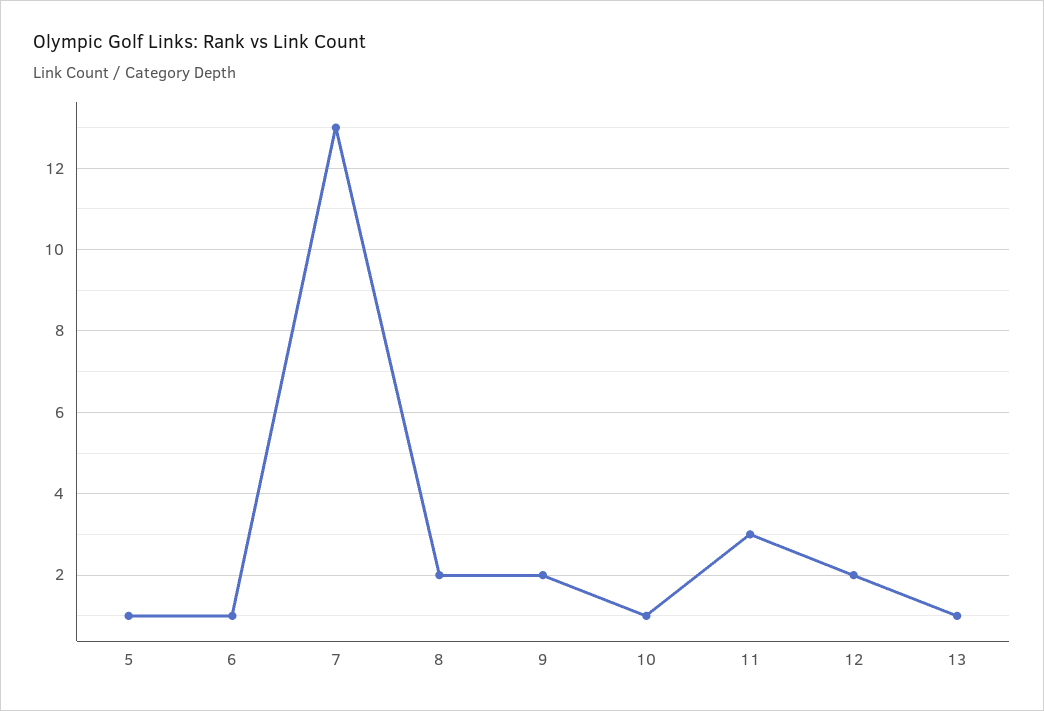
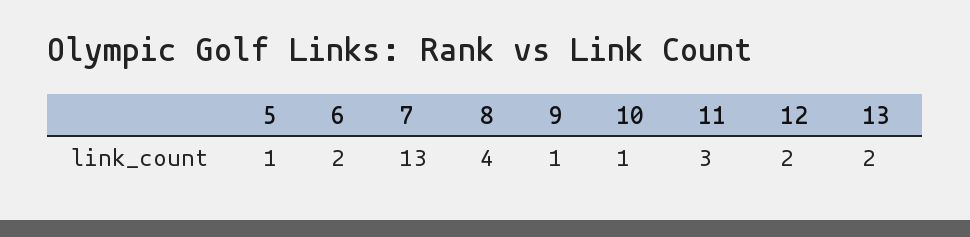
6: 1 -> 2
8: 2 -> 4
9: 2 -> 1
13: 1 -> 2

